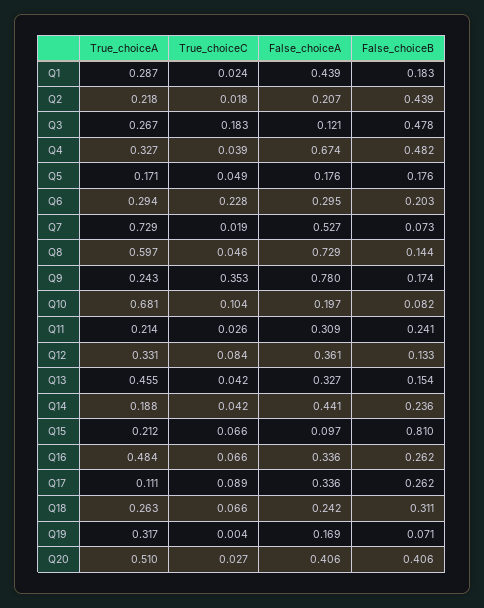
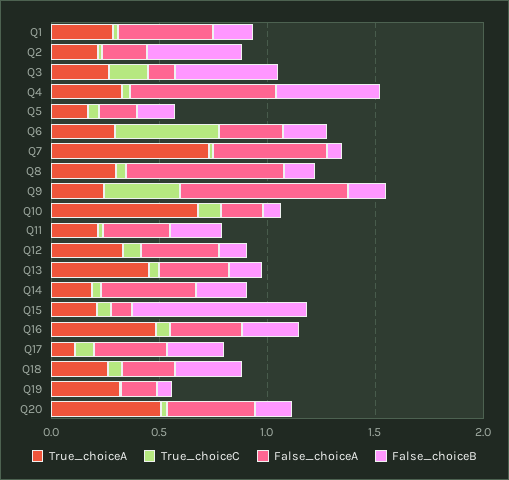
True_choiceC, Q6: 0.228 -> 0.5
True_choiceA, Q8: 0.597 -> 0.3
False_choiceB, Q20: 0.406 -> 0.2

